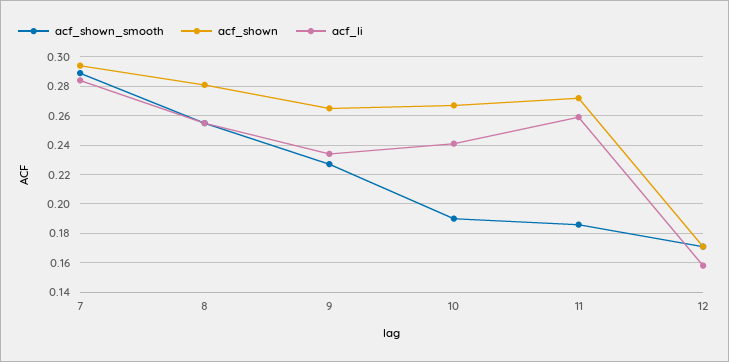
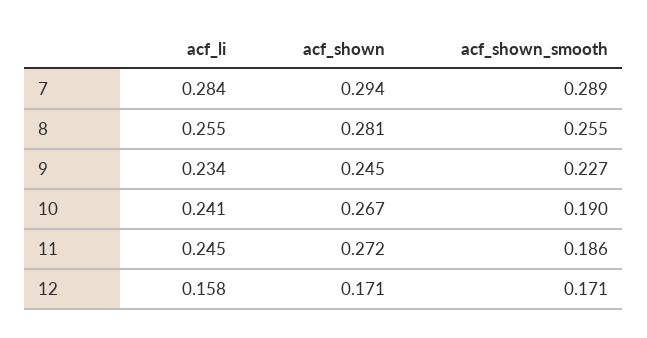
acf_shown, 9: 0.265 -> 0.245
acf_li, 11: 0.26 -> 0.245

